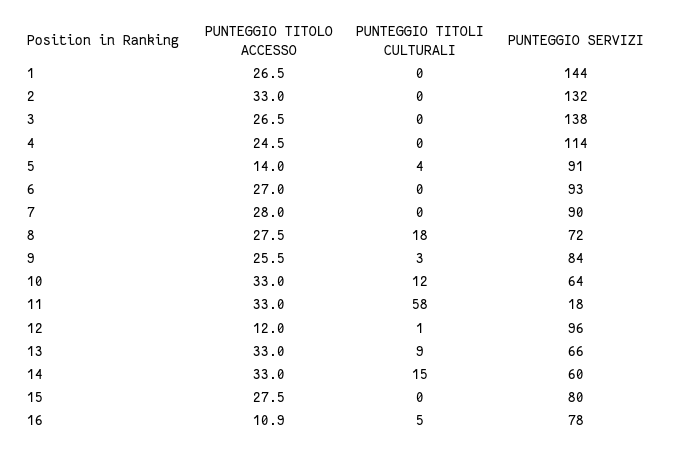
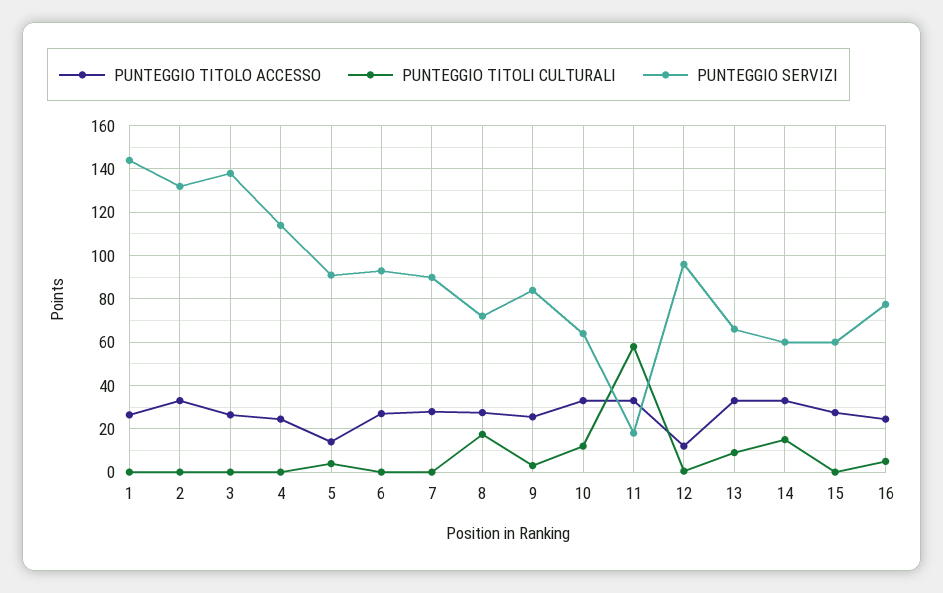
PUNTEGGIO SERVIZI, 15: 80 -> 60
PUNTEGGIO TITOLO ACCESSO, 16: 10.9 -> 25

